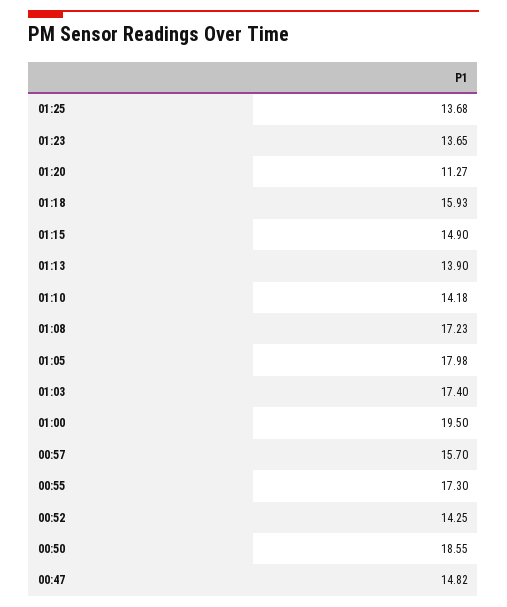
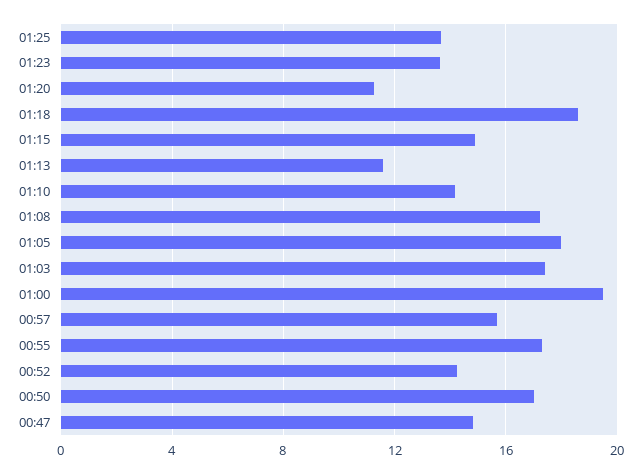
01:18: 15.93 -> 18.5
01:13: 13.9 -> 11.5
00:50: 18.55 -> 17

